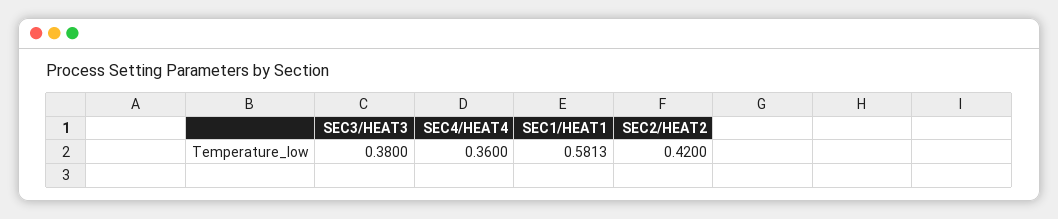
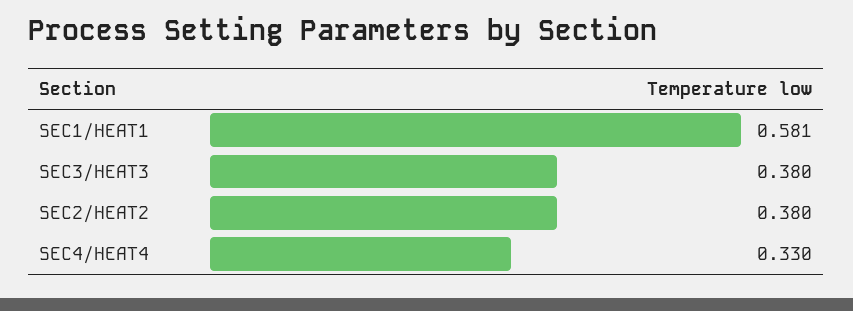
SEC4/HEAT4: 0.36 -> 0.33
SEC2/HEAT2: 0.42 -> 0.38

